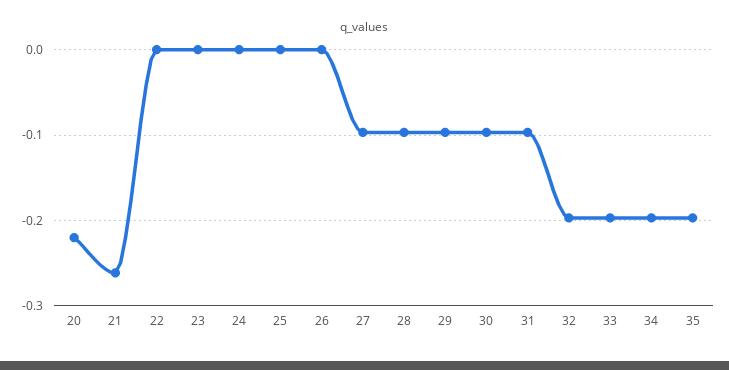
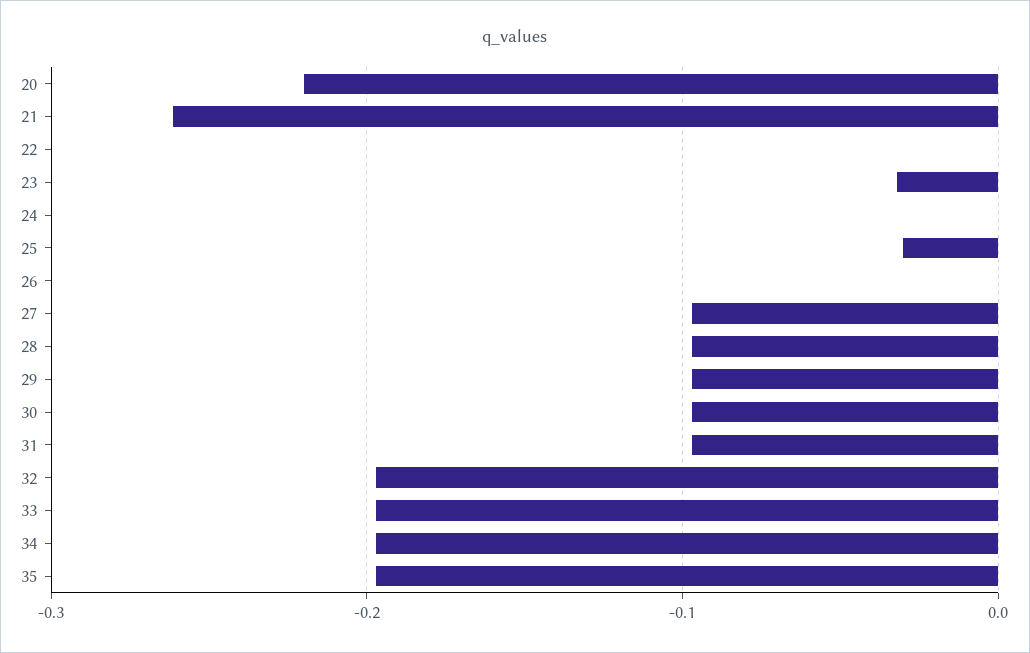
23: 0 -> -0.03
25: 0 -> -0.03

